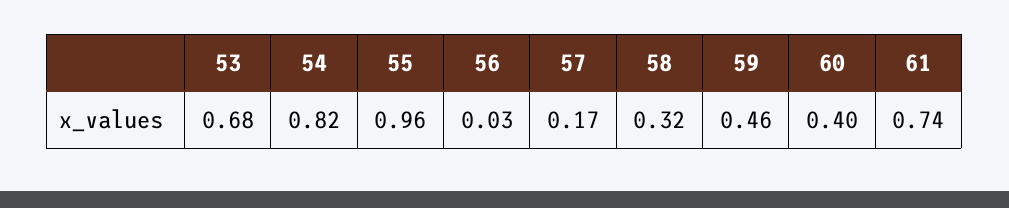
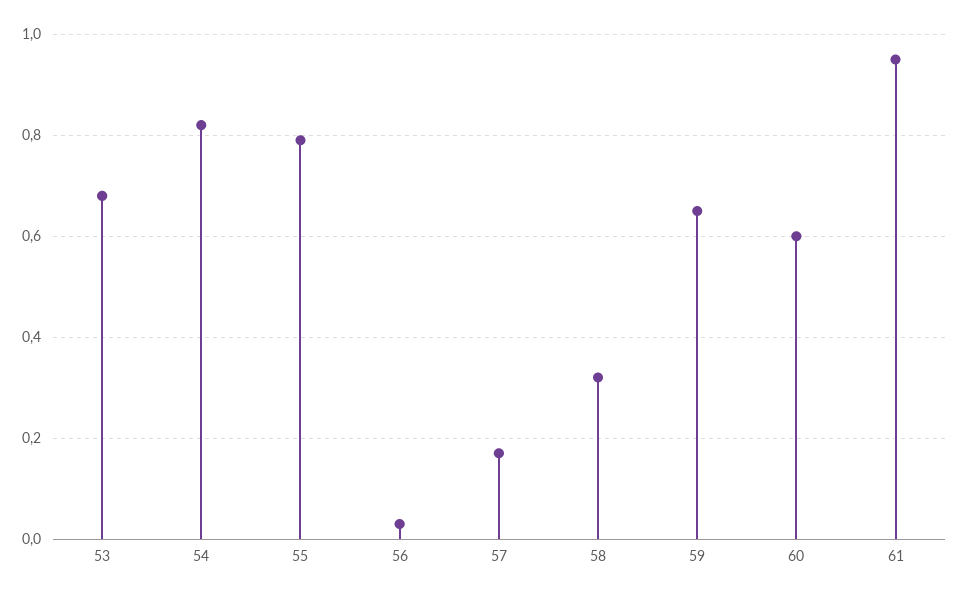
55: 0.96 -> 0.8
59: 0.46 -> 0.65
60: 0.4 -> 0.6
61: 0.74 -> 0.95

